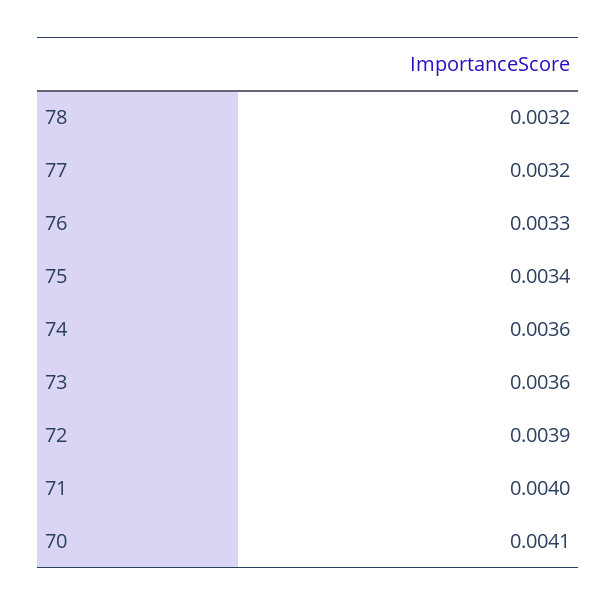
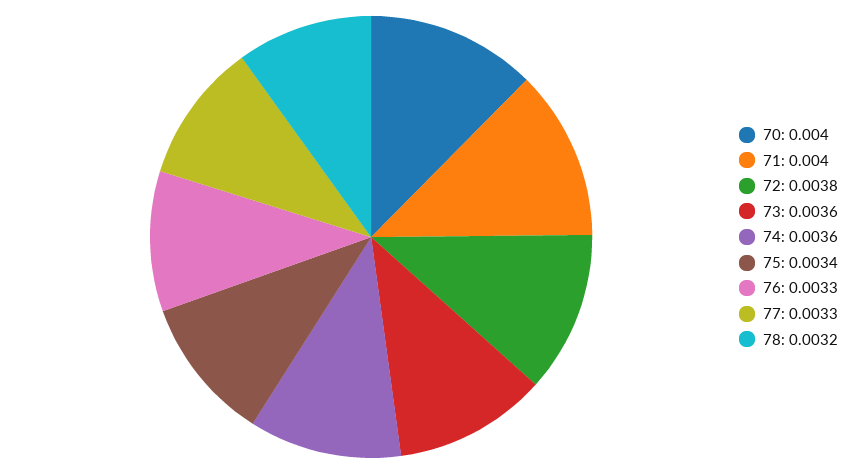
77: 0.0032 -> 0.0033
72: 0.0039 -> 0.0038
70: 0.0041 -> 0.004

